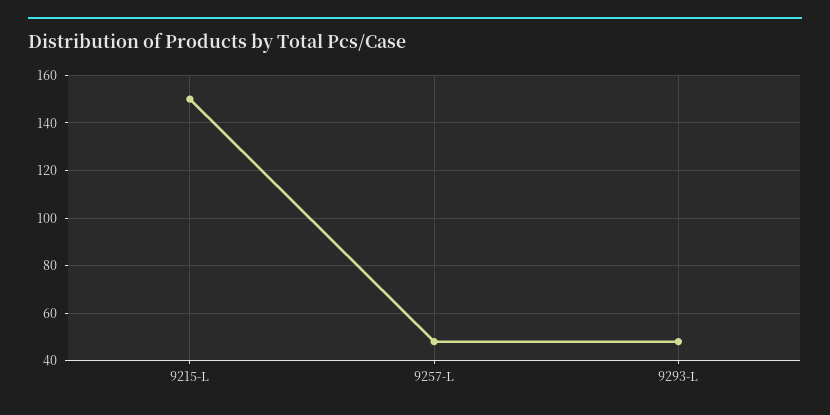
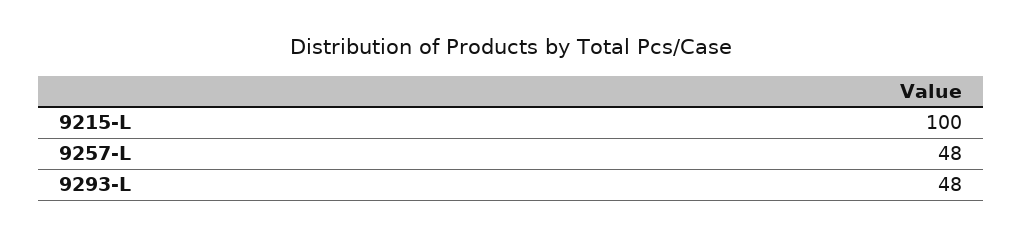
9215-L: 150 -> 100

